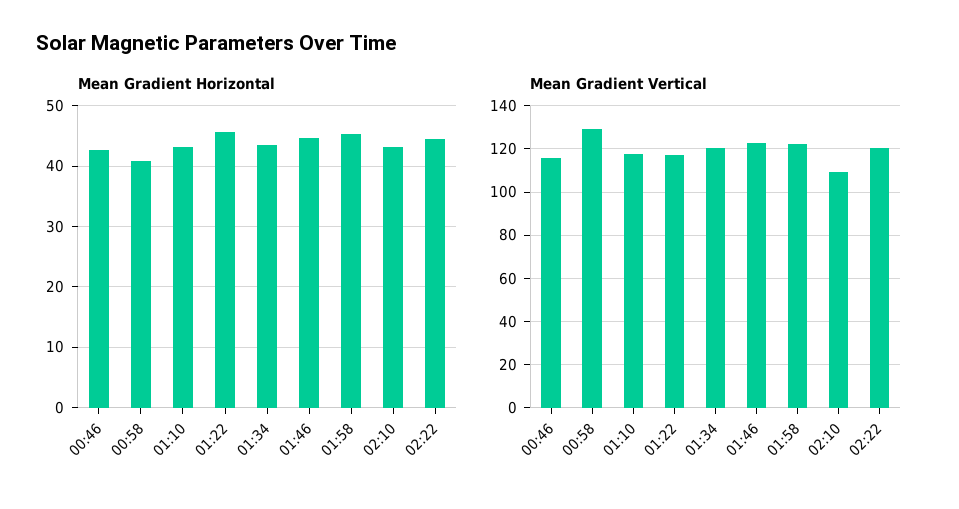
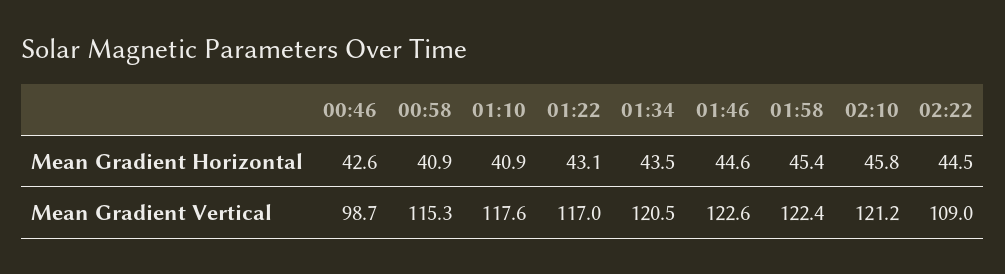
Mean Gradient Horizontal, 01:10: 43 -> 40.9
Mean Gradient Horizontal, 01:22: 46 -> 43.1
Mean Gradient Horizontal, 02:10: 43 -> 45.8
Mean Gradient Vertical, 00:46: 115 -> 98.7
Mean Gradient Vertical, 00:58: 130 -> 115.3
Mean Gradient Vertical, 02:10: 110 -> 121.2
Mean Gradient Vertical, 02:22: 120 -> 109

